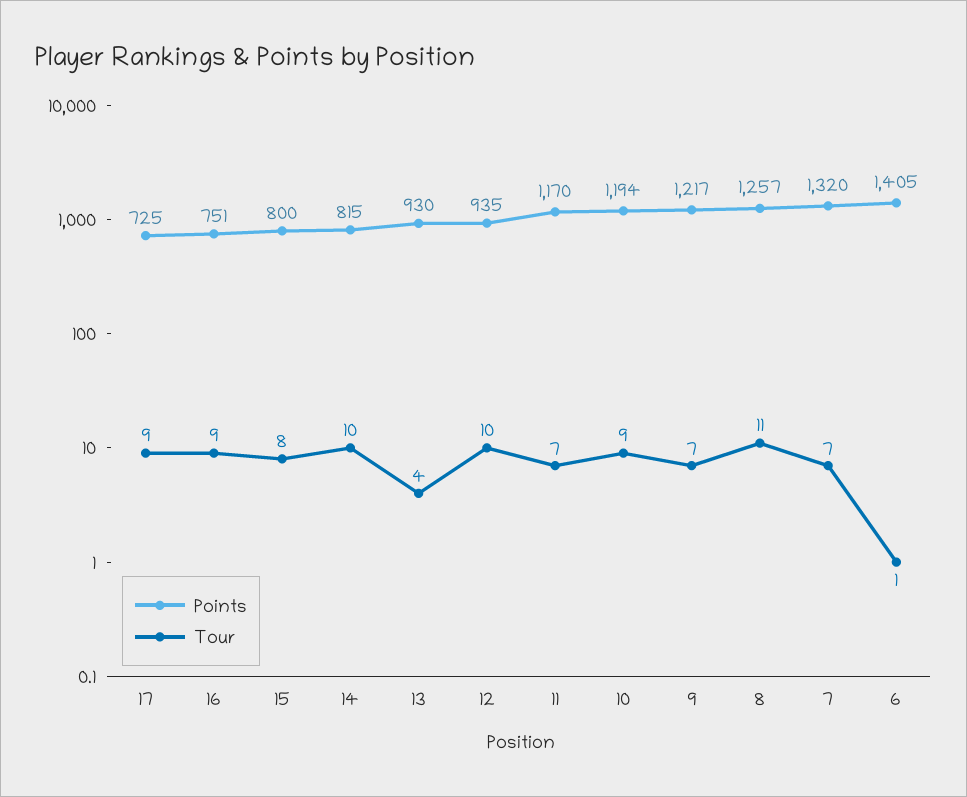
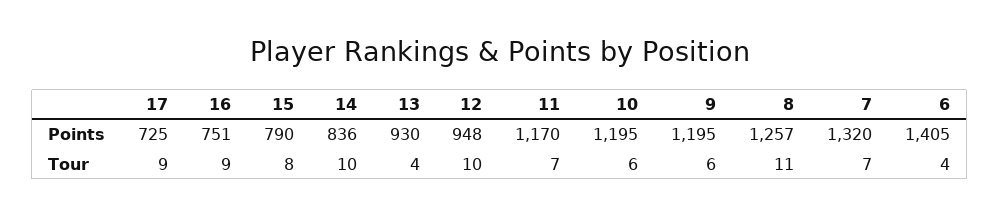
Points, 15: 800 -> 790
Points, 14: 815 -> 836
Points, 12: 935 -> 948
Points, 10: 1194 -> 1195
Tour, 10: 9 -> 6
Points, 9: 1217 -> 1195
Tour, 9: 7 -> 6
Tour, 6: 1 -> 4

